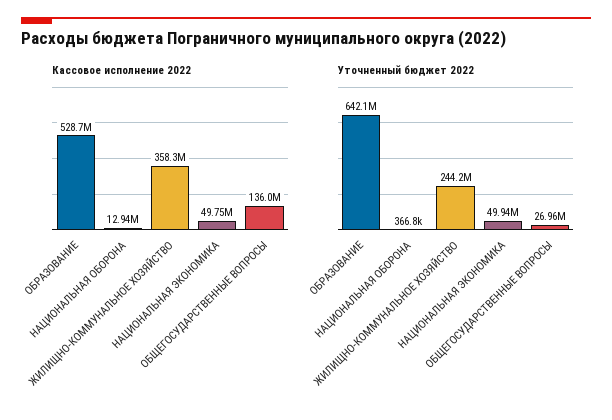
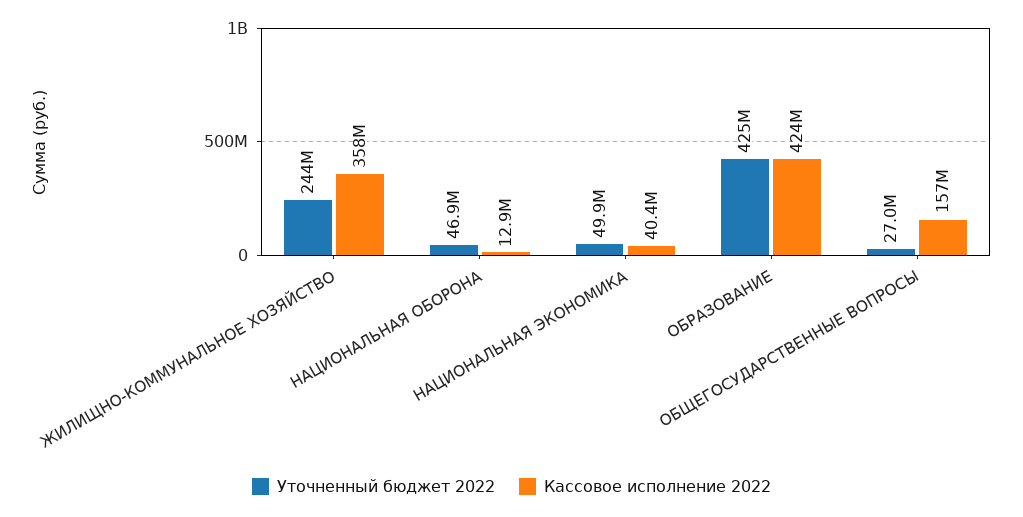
Кассовое исполнение 2022, ОБРАЗОВАНИЕ: 528700000 -> 424000000
Кассовое исполнение 2022, НАЦИОНАЛЬНАЯ ЭКОНОМИКА: 49750000 -> 40400000
Кассовое исполнение 2022, ОБЩЕГОСУДАРСТВЕННЫЕ ВОПРОСЫ: 136000000 -> 157000000
Уточненный бюджет 2022, ОБРАЗОВАНИЕ: 642100000 -> 425000000
Уточненный бюджет 2022, НАЦИОНАЛЬНАЯ ОБОРОНА: 366800 -> 46900000

